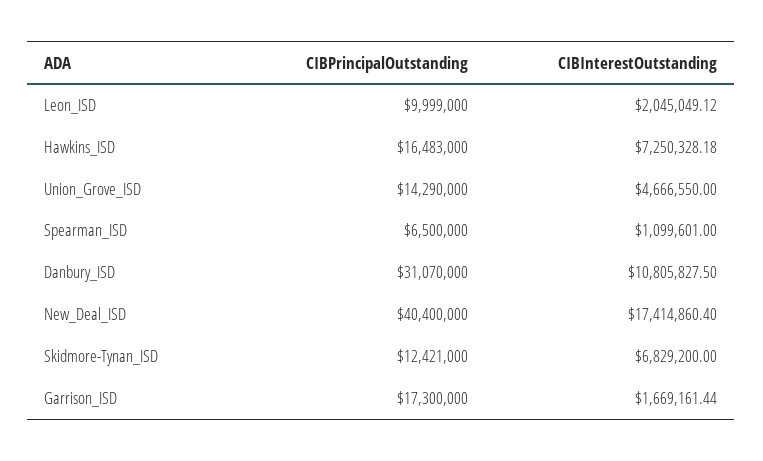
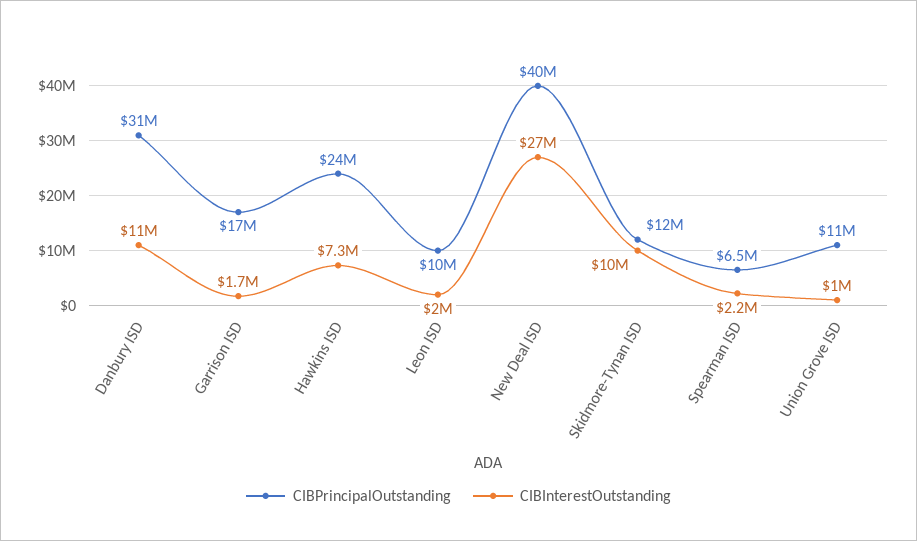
CIBPrincipalOutstanding, Hawkins_ISD: 16483000 -> 24000000
CIBPrincipalOutstanding, Union_Grove_ISD: 14290000 -> 11000000
CIBInterestOutstanding, Union_Grove_ISD: 4666550 -> 1000000
CIBInterestOutstanding, Spearman_ISD: 1099601 -> 2200000
CIBInterestOutstanding, New_Deal_ISD: 17414860.4 -> 27000000
CIBInterestOutstanding, Skidmore-Tynan_ISD: 6829200 -> 10000000

